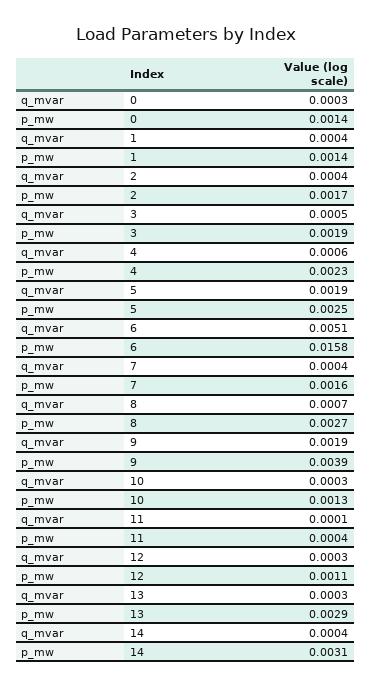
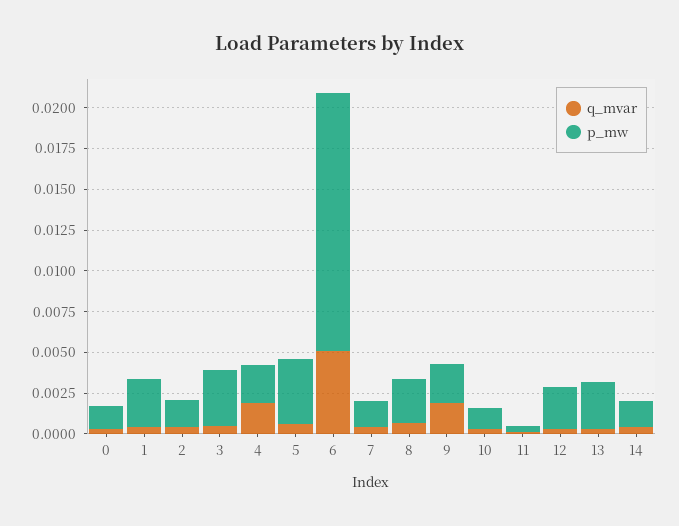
p_mw, 1: 0.0014 -> 0.003
p_mw, 3: 0.0019 -> 0.0035
q_mvar, 4: 0.0006 -> 0.002
q_mvar, 5: 0.0019 -> 0.0005
p_mw, 5: 0.0025 -> 0.004
p_mw, 9: 0.0039 -> 0.0025
p_mw, 12: 0.0011 -> 0.0025
p_mw, 14: 0.0031 -> 0.0015

